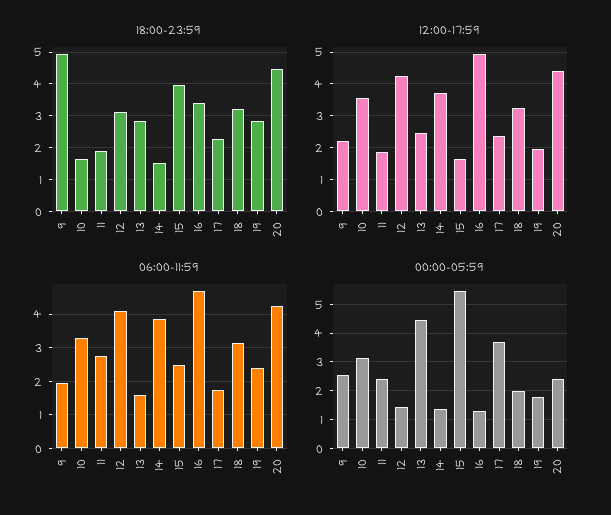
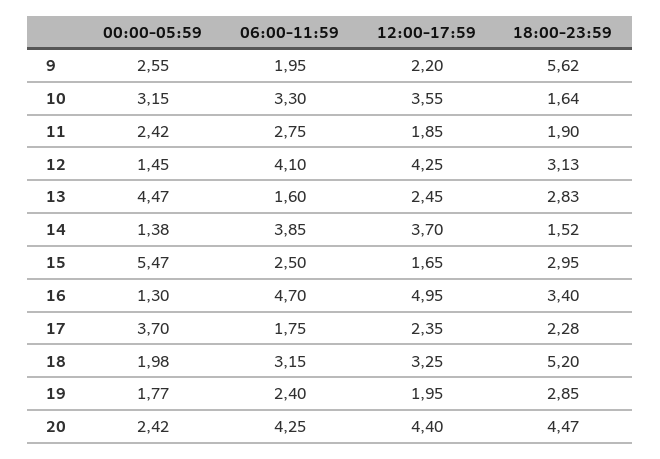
18:00-23:59, 9: 5 -> 5.62
18:00-23:59, 15: 4 -> 2.95
18:00-23:59, 18: 3.2 -> 5.2

